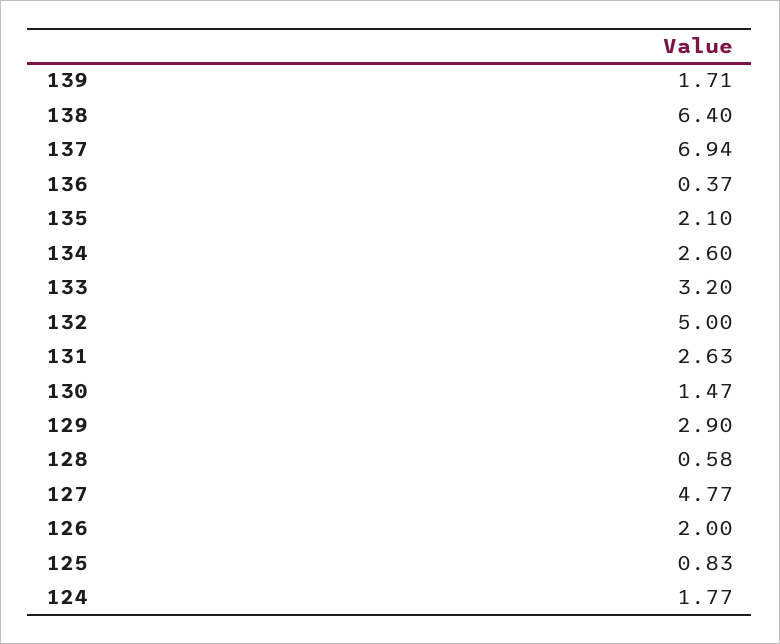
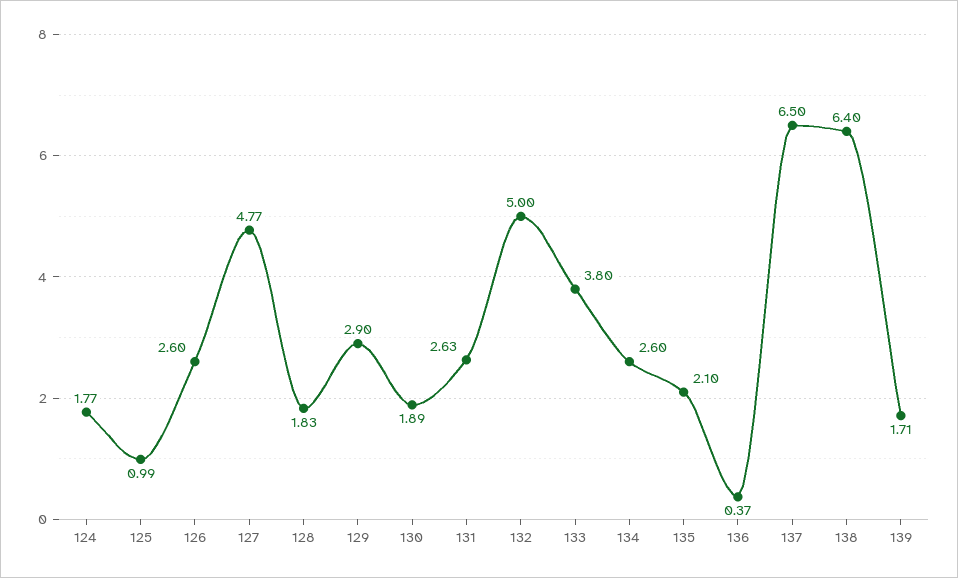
137: 6.94 -> 6.5
133: 3.2 -> 3.8
130: 1.47 -> 1.89
128: 0.58 -> 1.83
126: 2 -> 2.6
125: 0.83 -> 0.99

